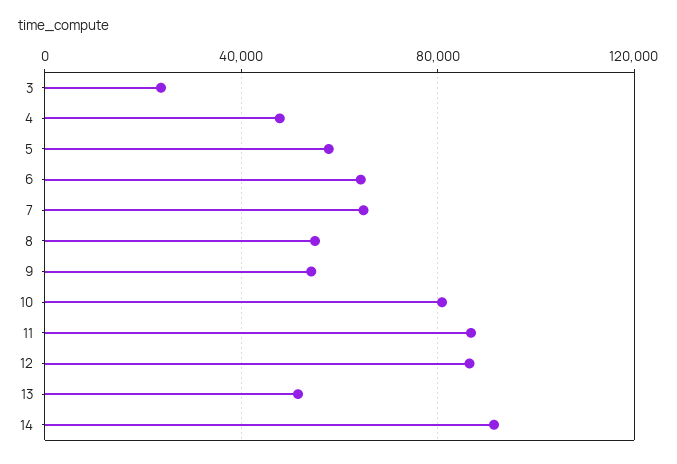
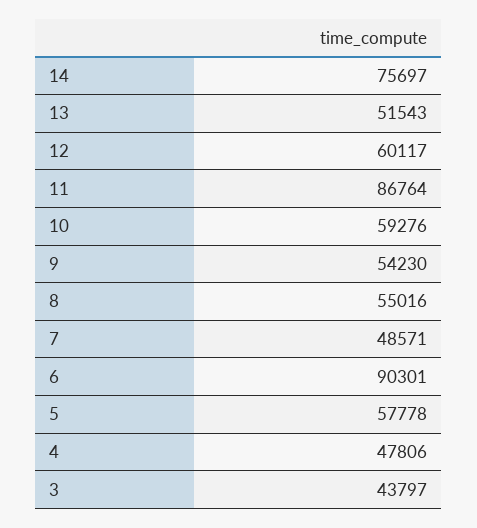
3: 25000 -> 43797
6: 65000 -> 90301
7: 65000 -> 48571
10: 80000 -> 59276
12: 85000 -> 60117
14: 90000 -> 75697

